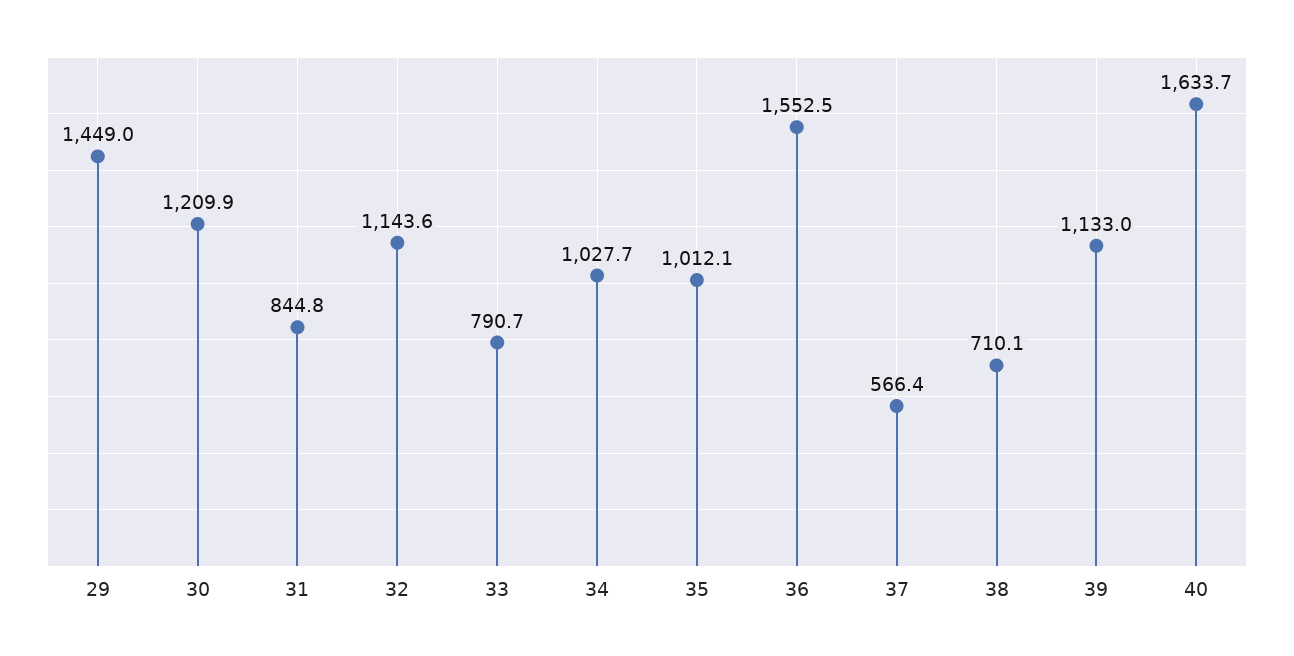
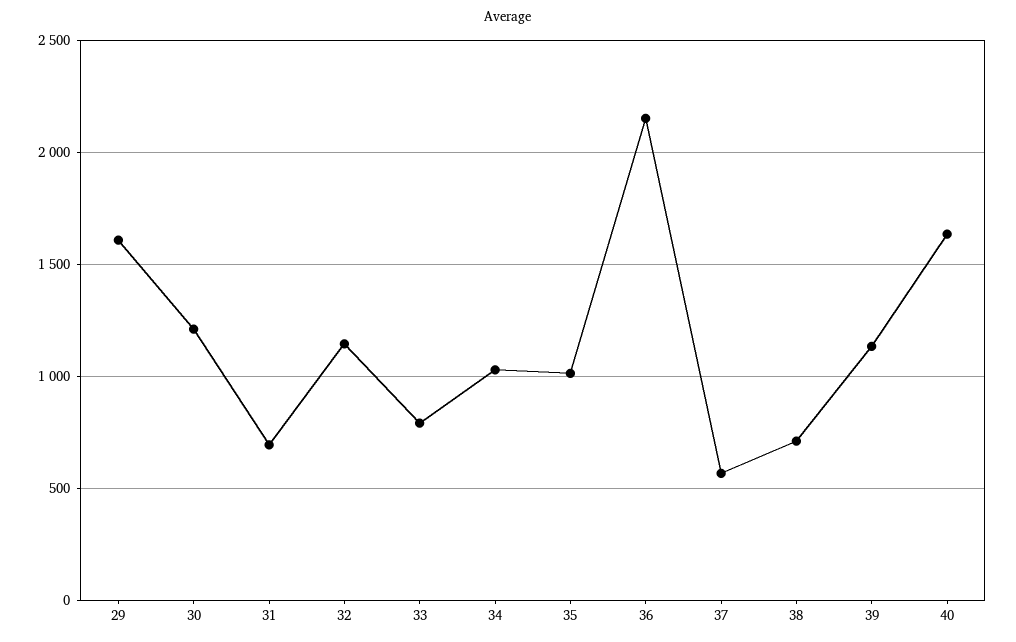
29: 1449 -> 1600
31: 844.8 -> 700
36: 1552.5 -> 2150

